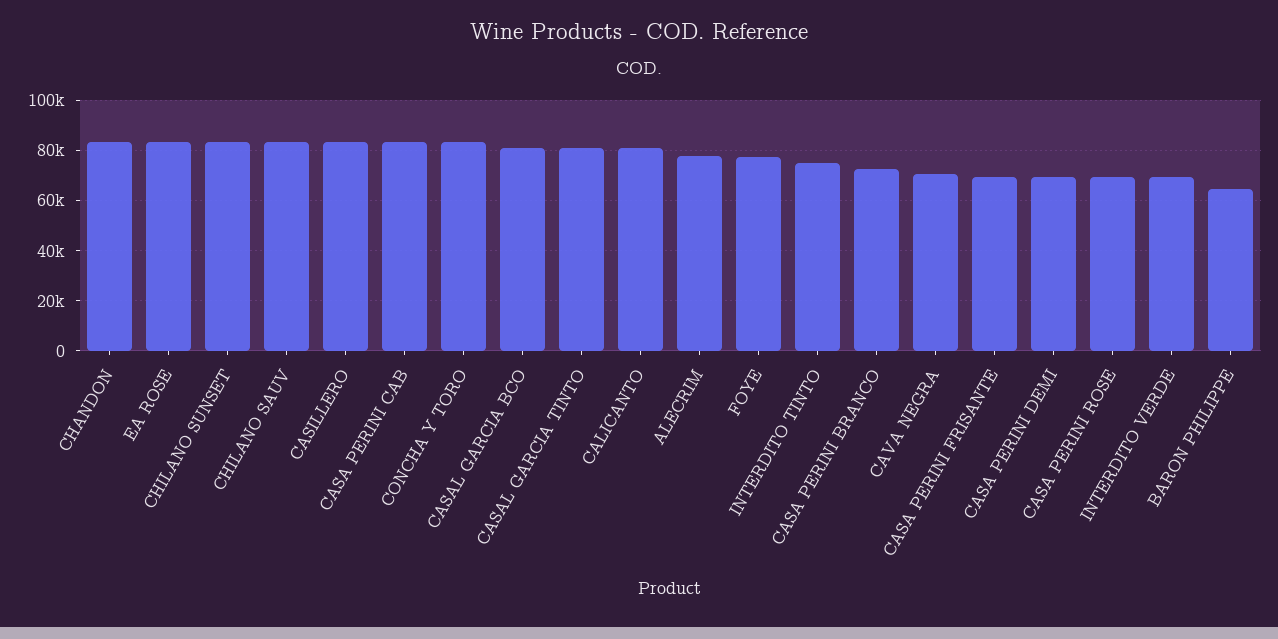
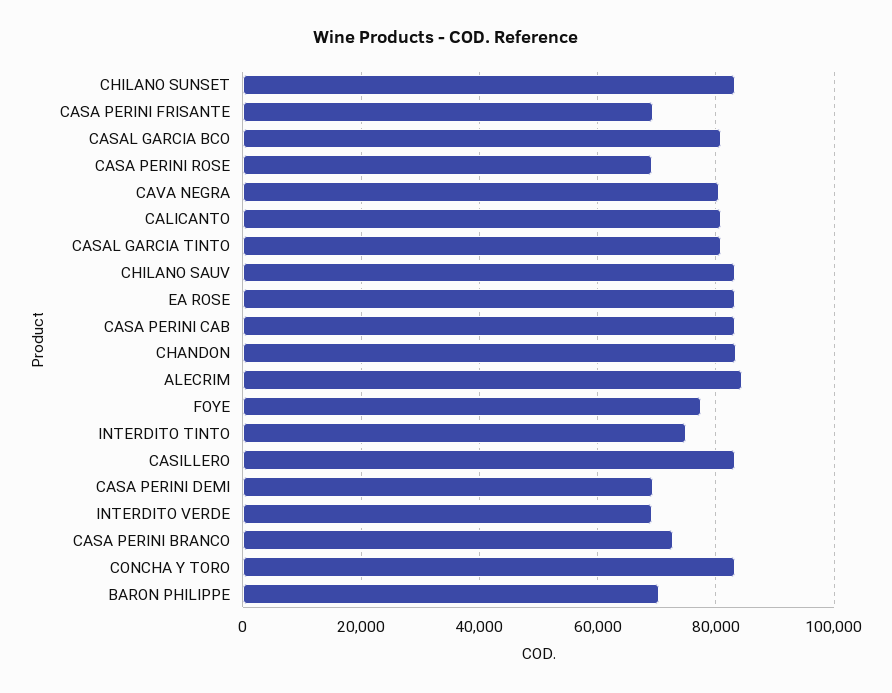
ALECRIM: 77500 -> 84000
CAVA NEGRA: 70000 -> 80000
BARON PHILIPPE: 65000 -> 70000

